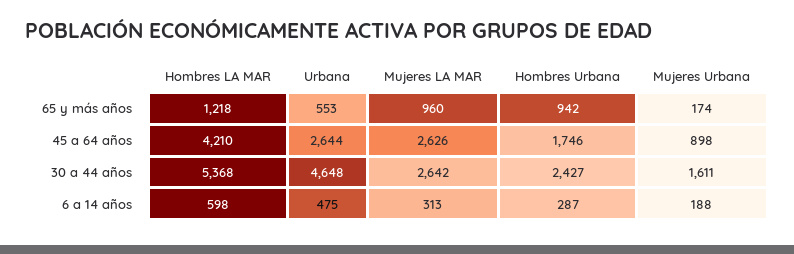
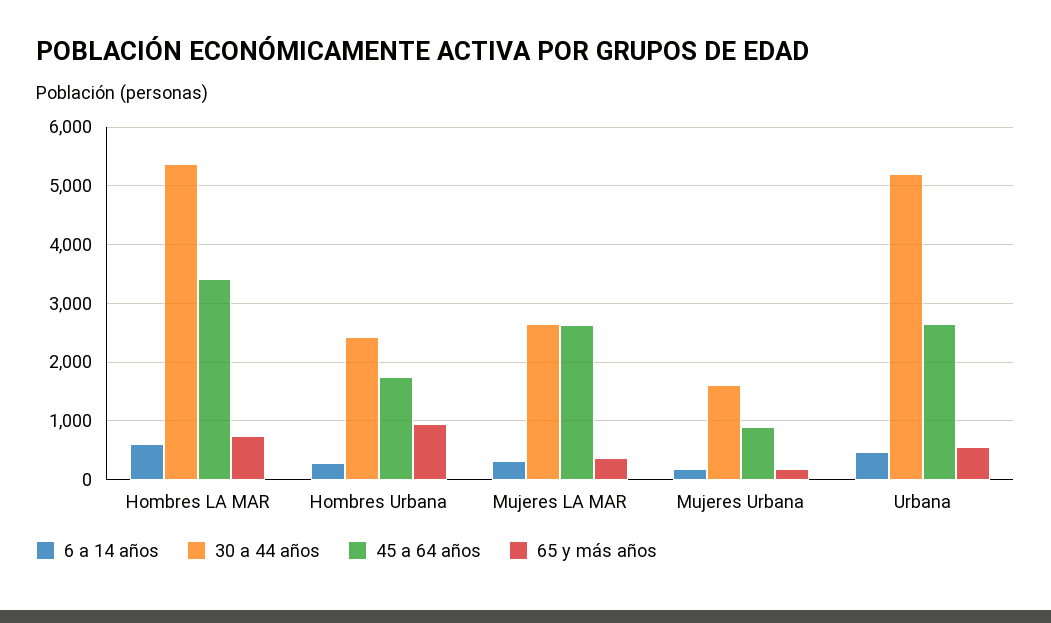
65 y más años, Hombres LA MAR: 1218 -> 800
65 y más años, Mujeres LA MAR: 960 -> 400
45 a 64 años, Hombres LA MAR: 4210 -> 3400
30 a 44 años, Urbana: 4648 -> 5200

